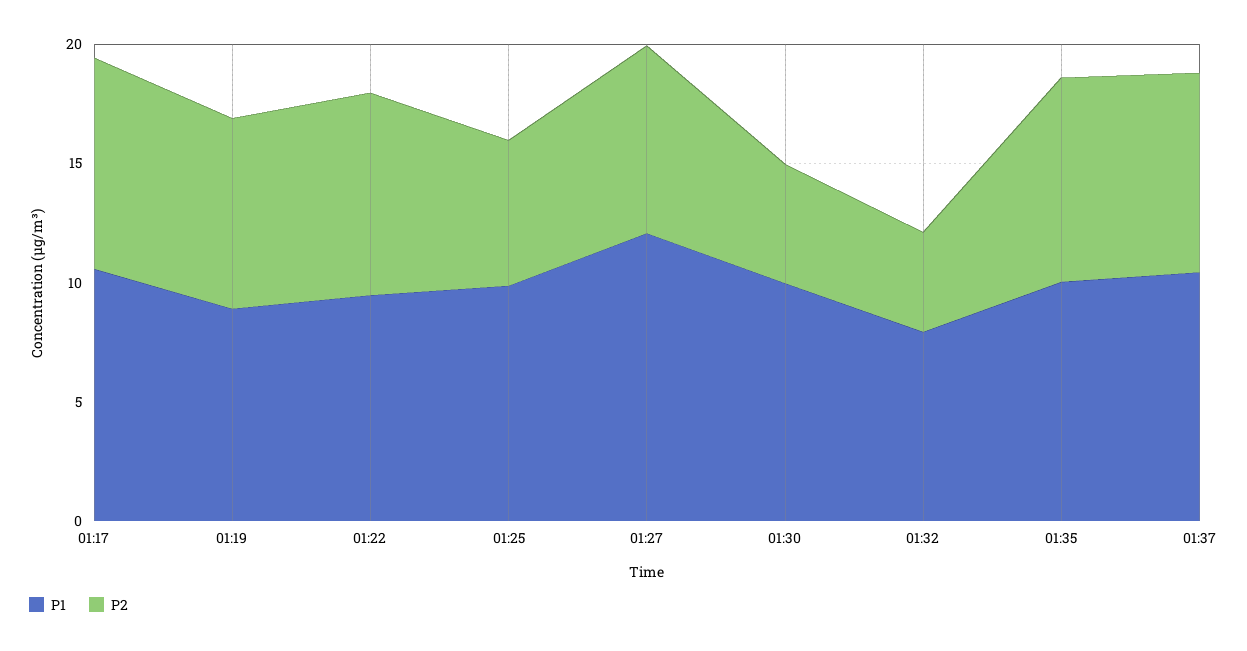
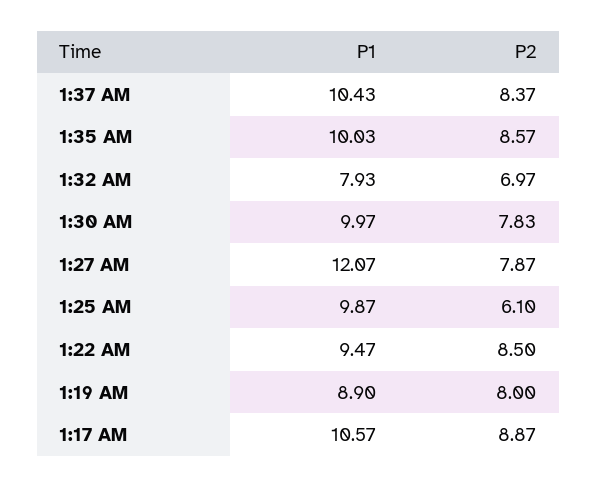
P2, 01:30: 5 -> 7.83
P2, 01:32: 4 -> 6.97

